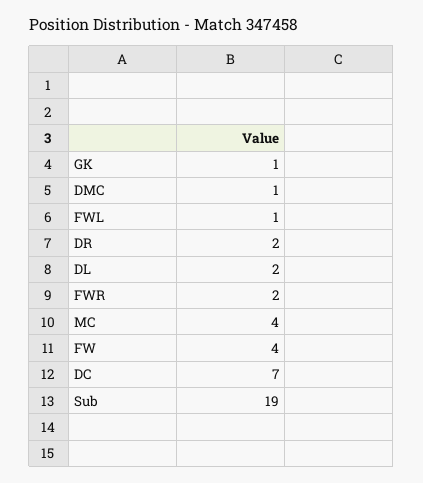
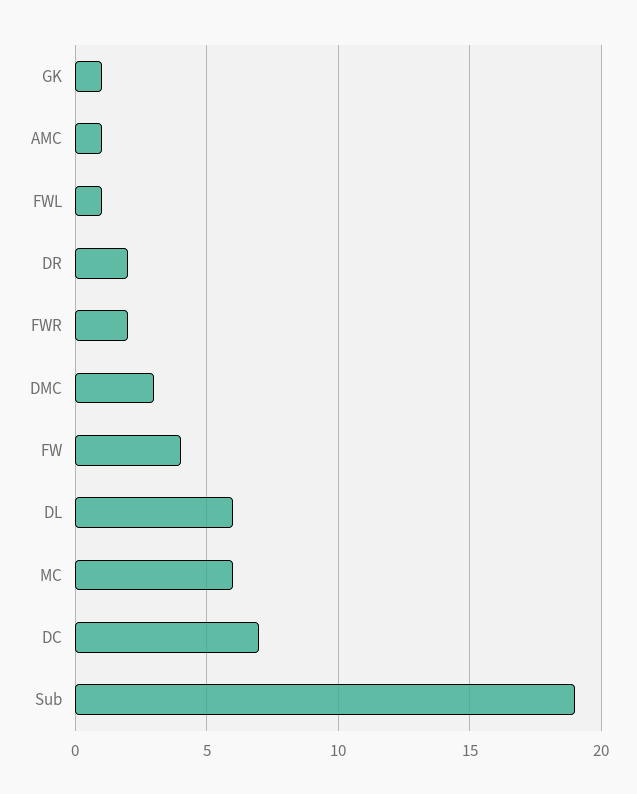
DMC: 1 -> 3
DL: 2 -> 6
MC: 4 -> 6
AMC: none -> 1

